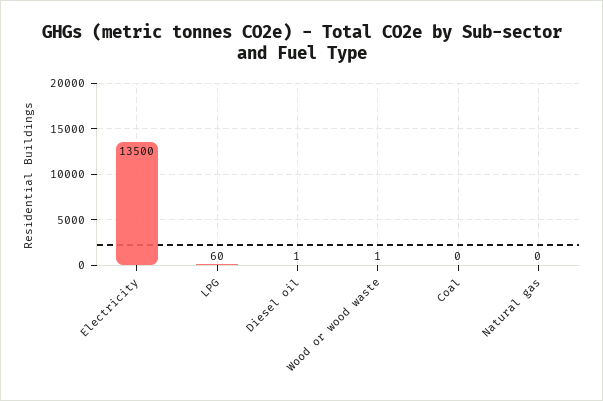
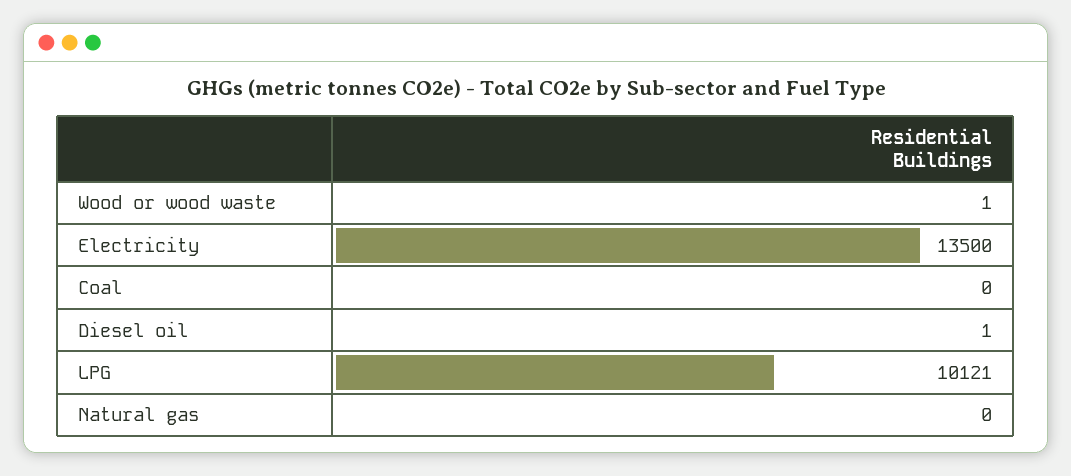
LPG: 60 -> 10121

